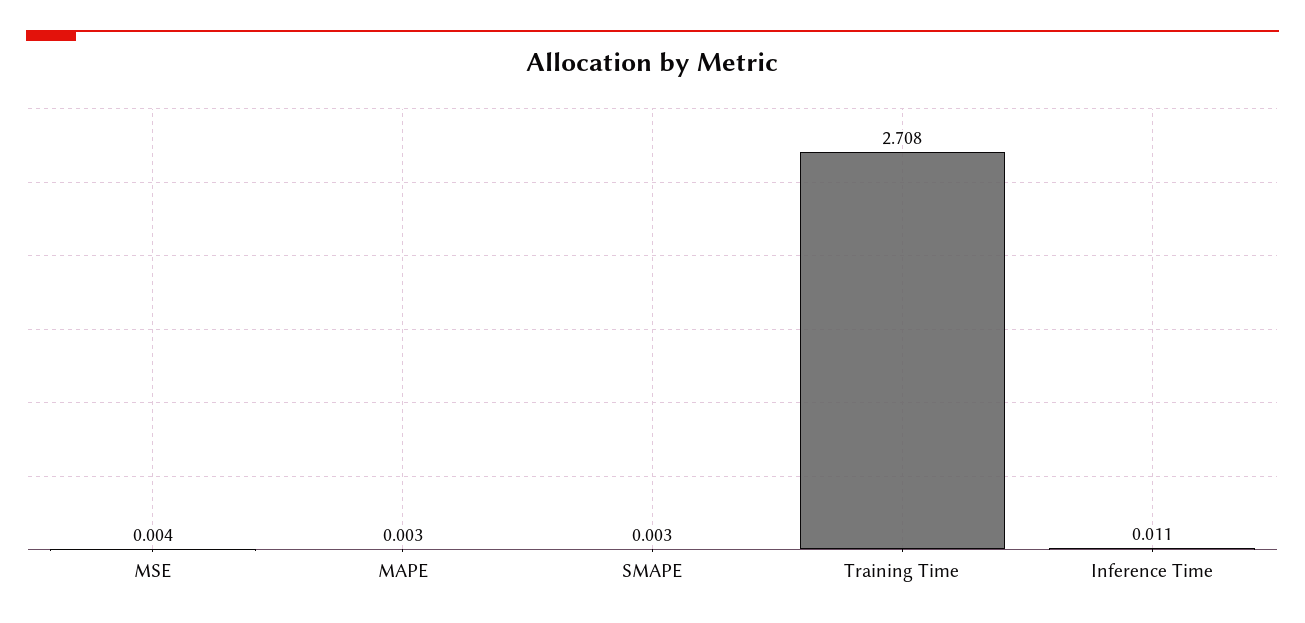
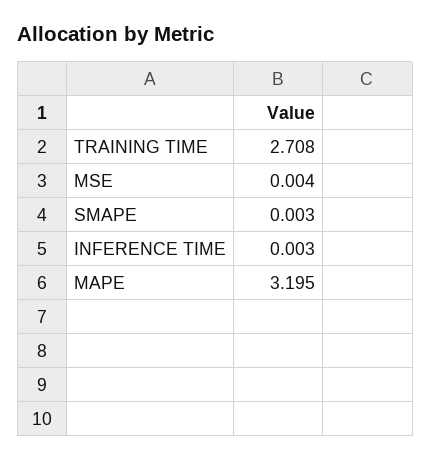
MAPE: 0.003 -> 3.195
Inference Time: 0.011 -> 0.003

